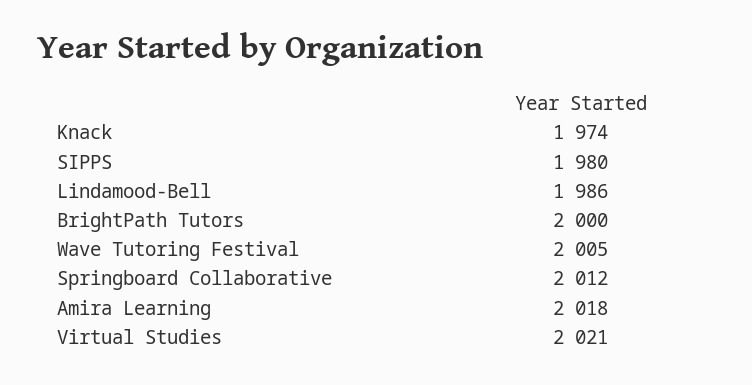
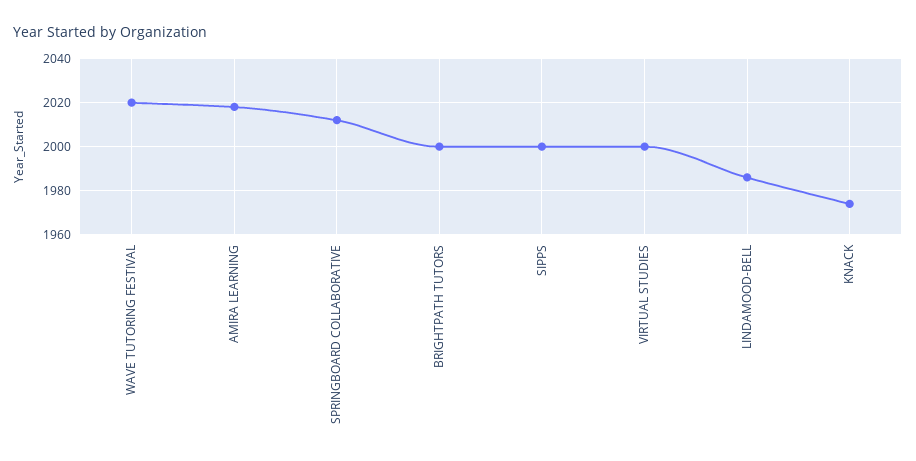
SIPPS: 1980 -> 2000
Wave Tutoring Festival: 2005 -> 2020
Virtual Studies: 2021 -> 2000

